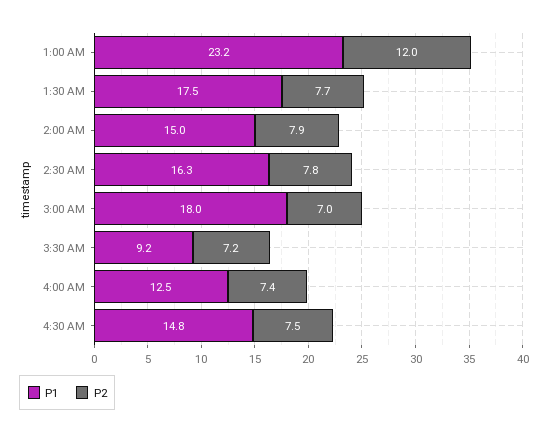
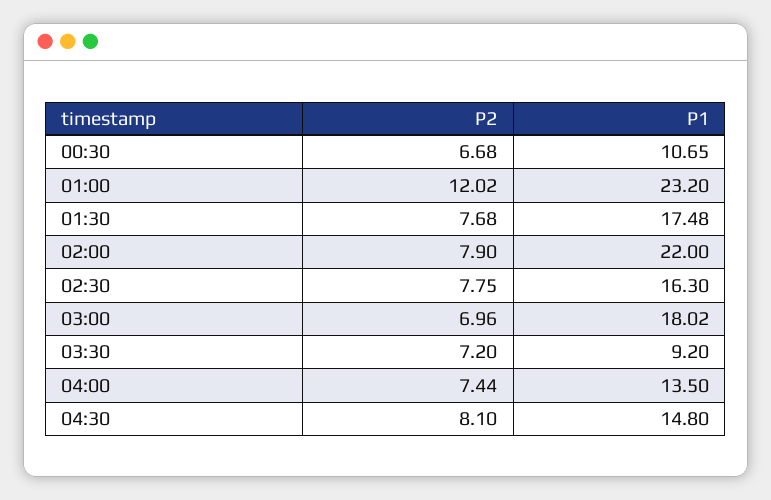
P1, 2:00 AM: 15 -> 22
P1, 4:00 AM: 12.5 -> 13.5
P2, 4:30 AM: 7.5 -> 8.1
P2, 00:30: none -> 6.68
P1, 00:30: none -> 10.65

